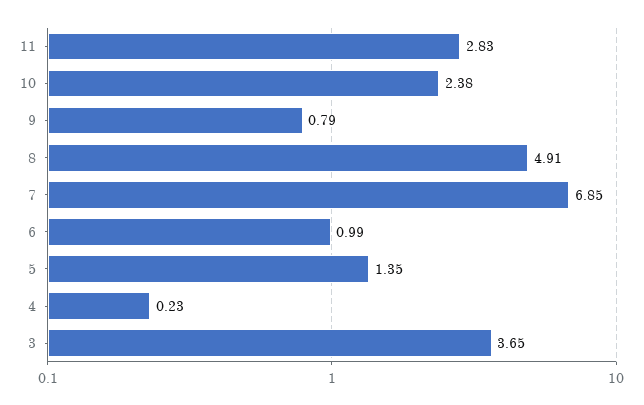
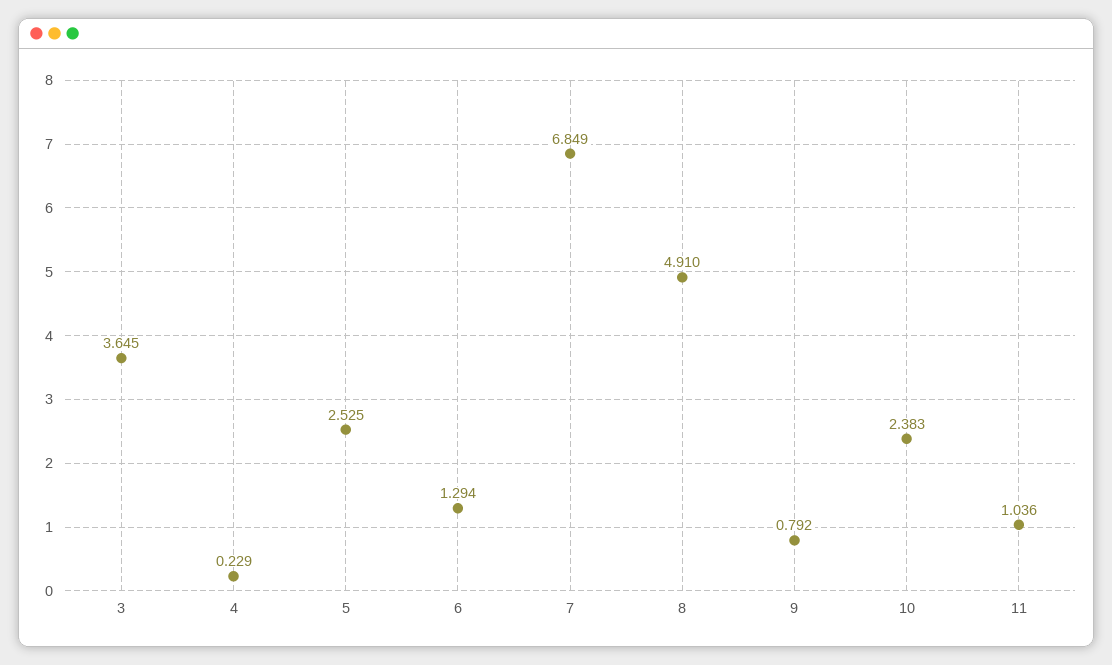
11: 2.83 -> 1.036
6: 0.99 -> 1.294
5: 1.35 -> 2.525

